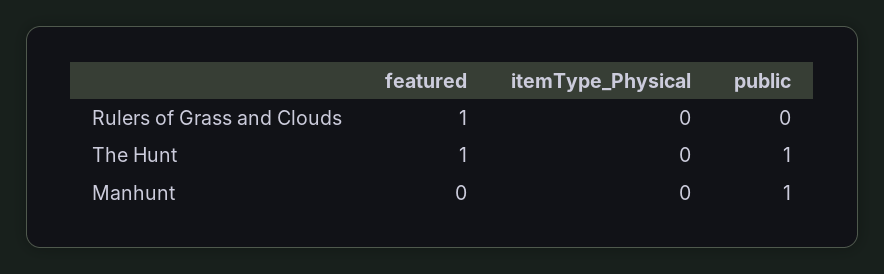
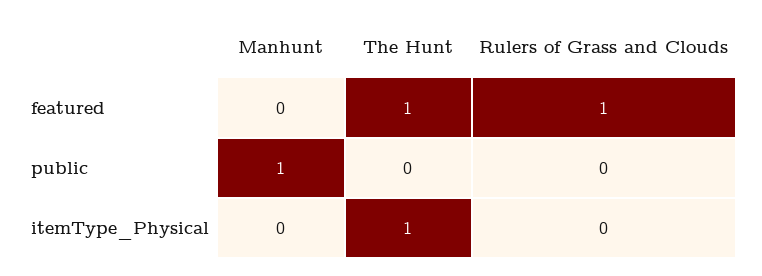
itemType_Physical, The Hunt: 0 -> 1
public, The Hunt: 1 -> 0

